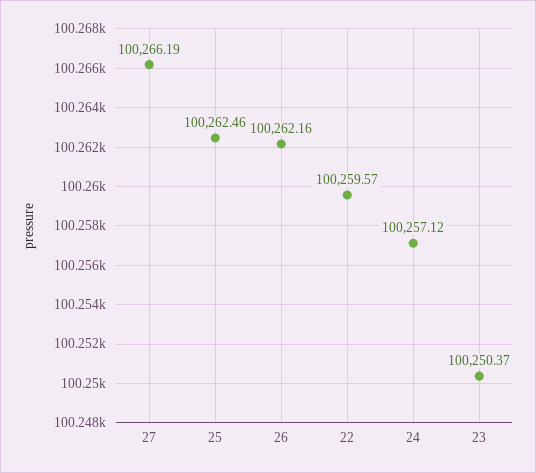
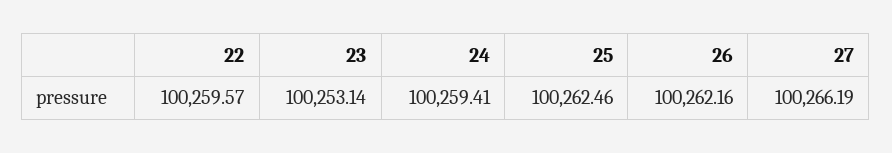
24: 100257.12 -> 100259.41
23: 100250.37 -> 100253.14

